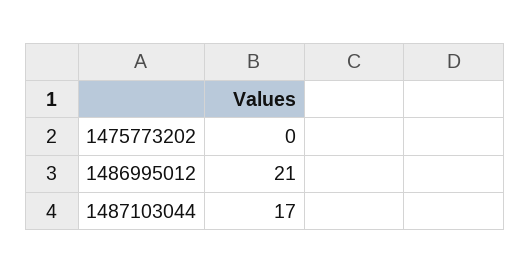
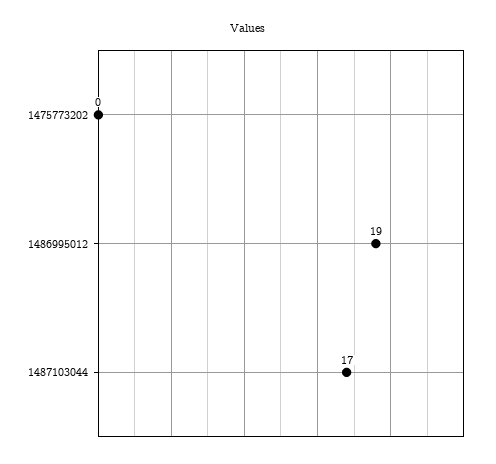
1486995012: 21 -> 19

